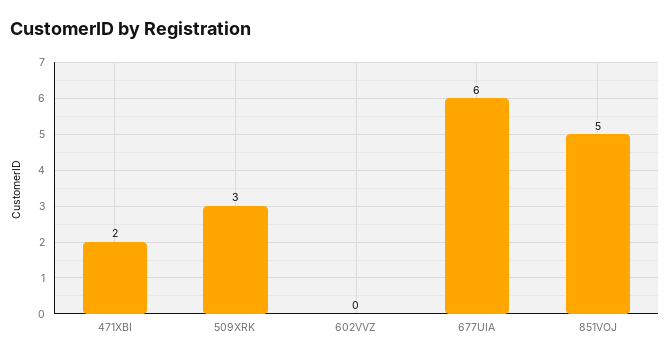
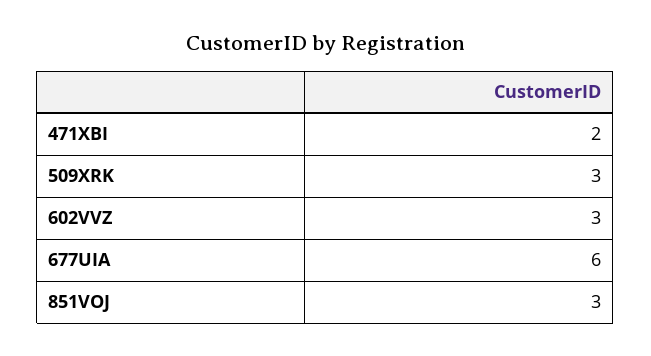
602VVZ: 0 -> 3
851VOJ: 5 -> 3

